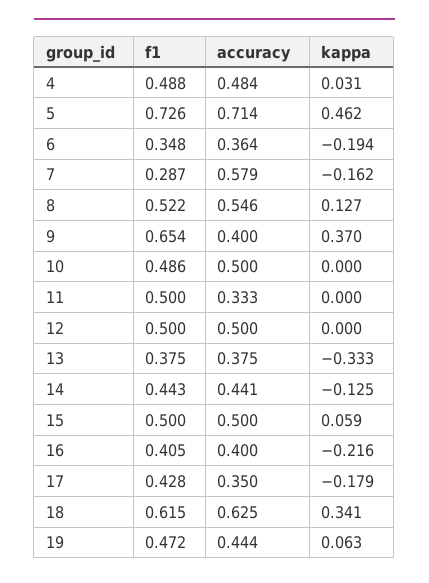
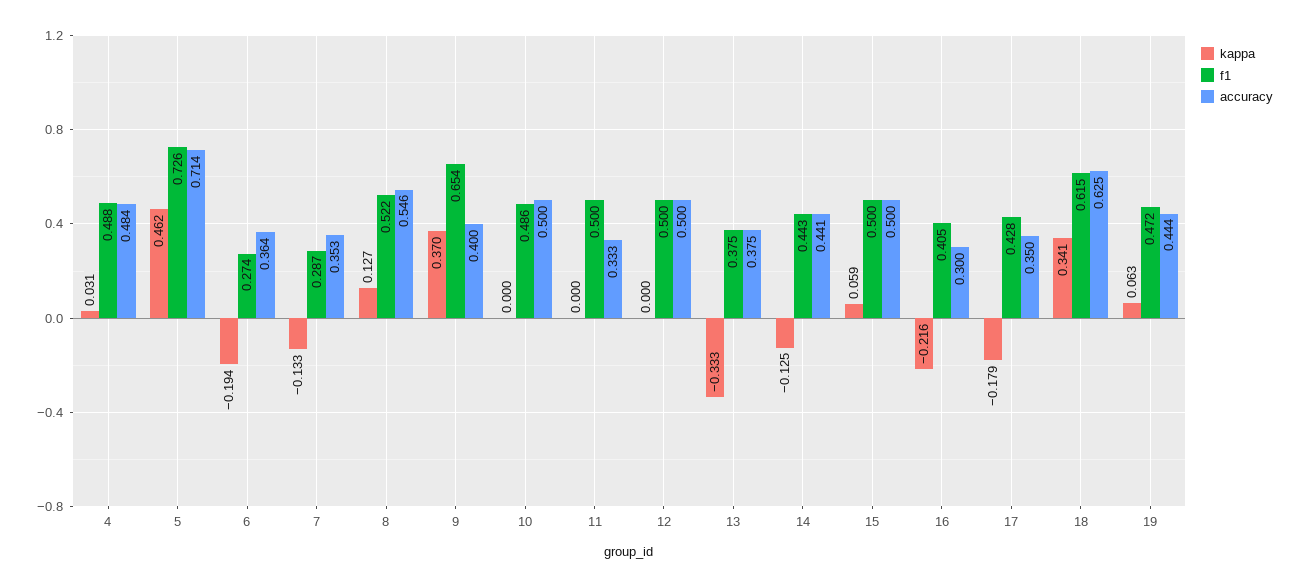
f1, 6: 0.348 -> 0.274
accuracy, 7: 0.579 -> 0.353
kappa, 7: -0.162 -> -0.133
accuracy, 16: 0.4 -> 0.3

